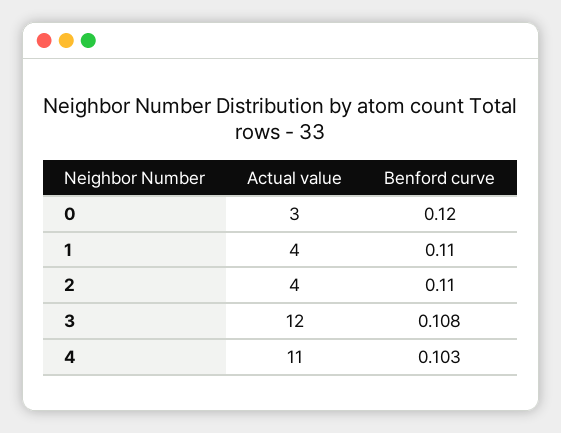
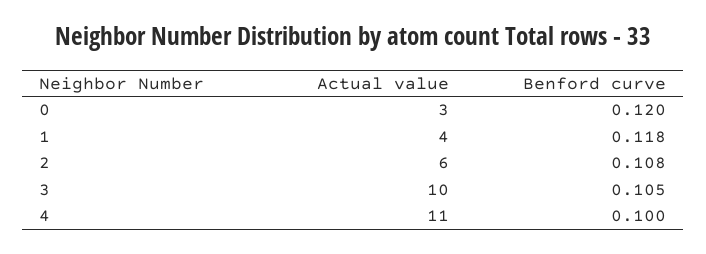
Benford curve, 1: 0.11 -> 0.118
Actual value, 2: 4 -> 6
Benford curve, 2: 0.11 -> 0.108
Actual value, 3: 12 -> 10
Benford curve, 3: 0.108 -> 0.105
Benford curve, 4: 0.103 -> 0.1

